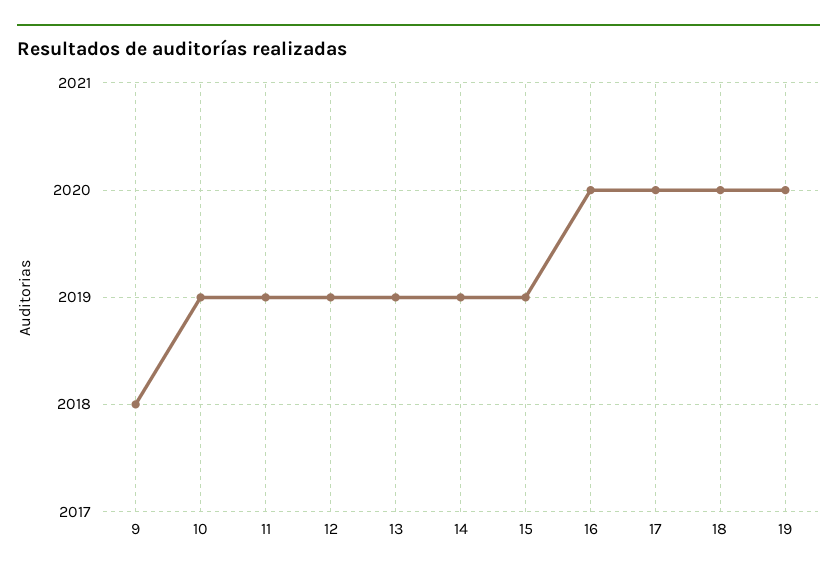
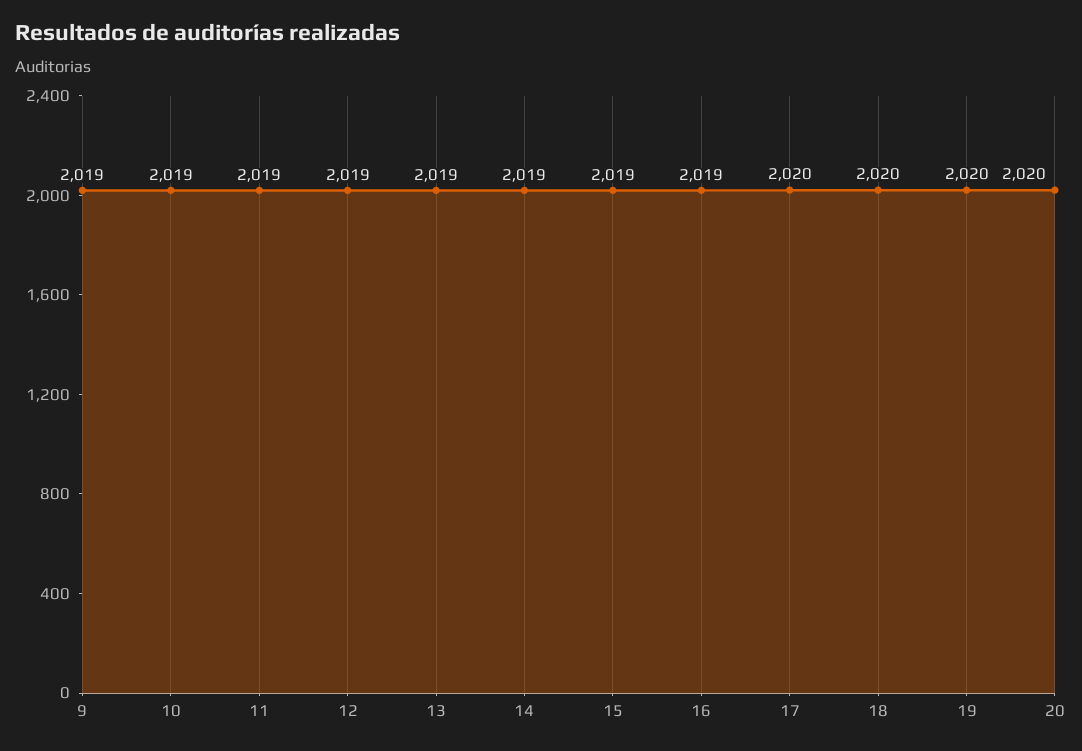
9: 2018 -> 2019
16: 2020 -> 2019
20: none -> 2020

